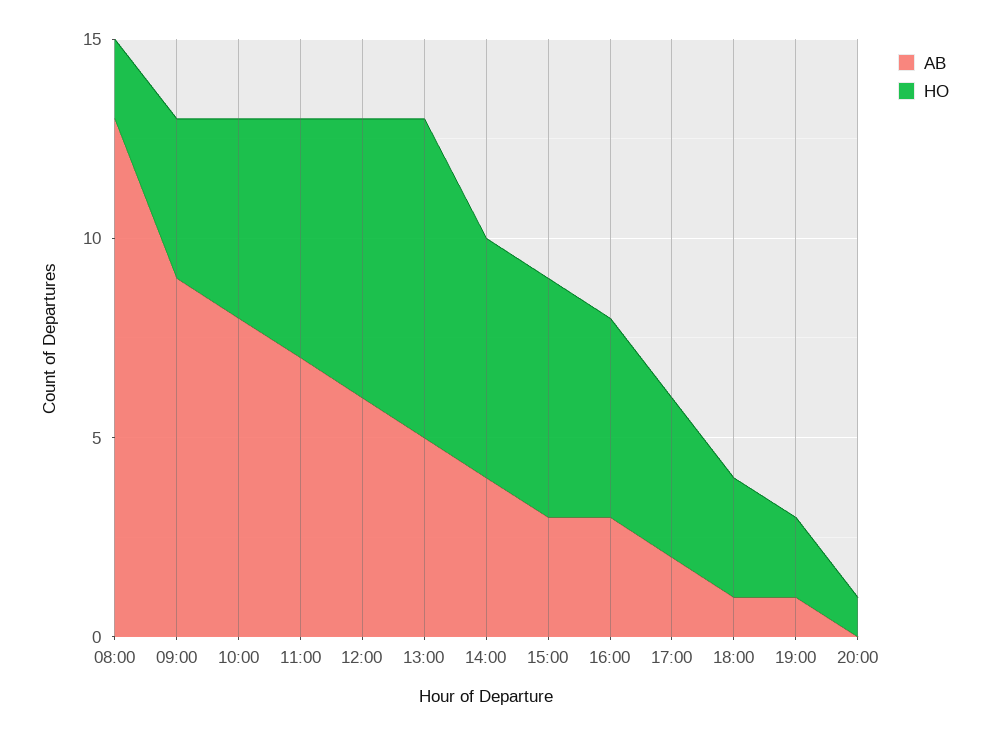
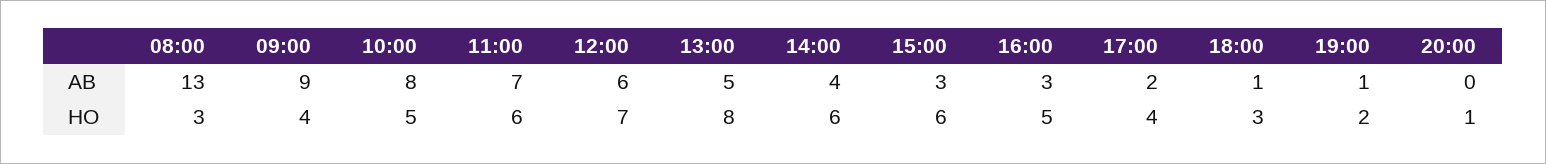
HO, 08:00: 2 -> 3

